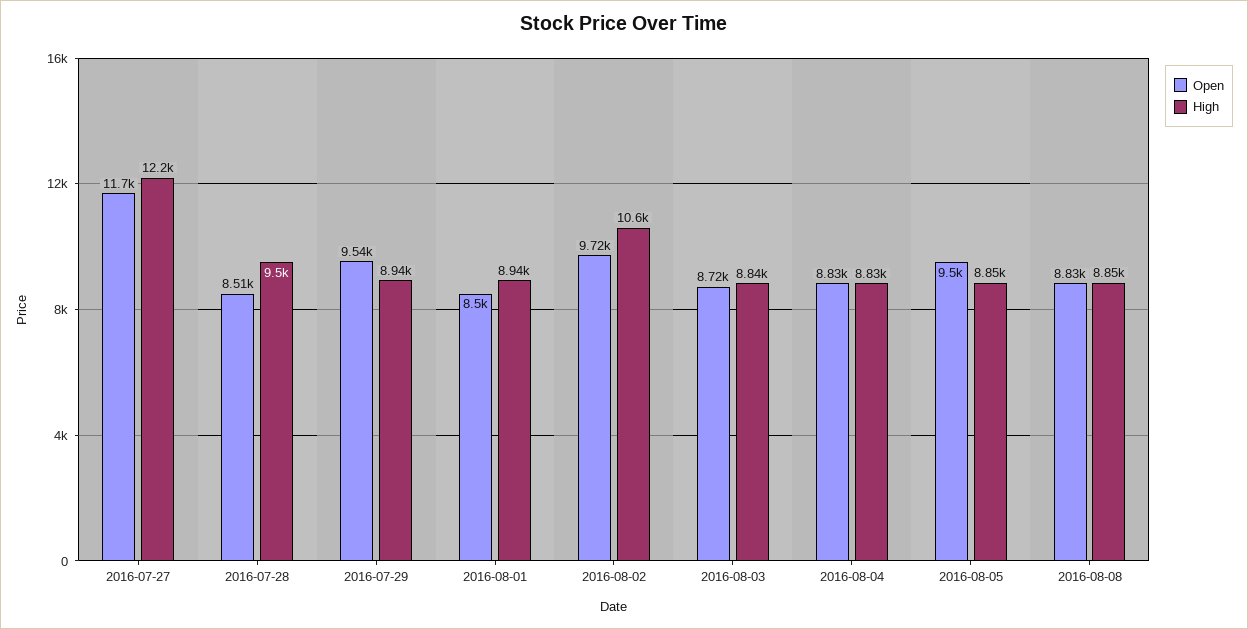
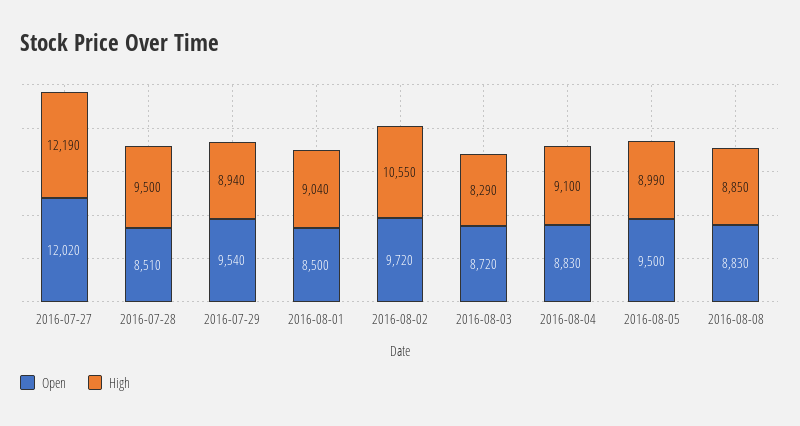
Open, 2016-07-27: 11700 -> 12020
High, 2016-08-01: 8940 -> 9040
High, 2016-08-03: 8840 -> 8290
High, 2016-08-04: 8830 -> 9100
High, 2016-08-05: 8850 -> 8990

